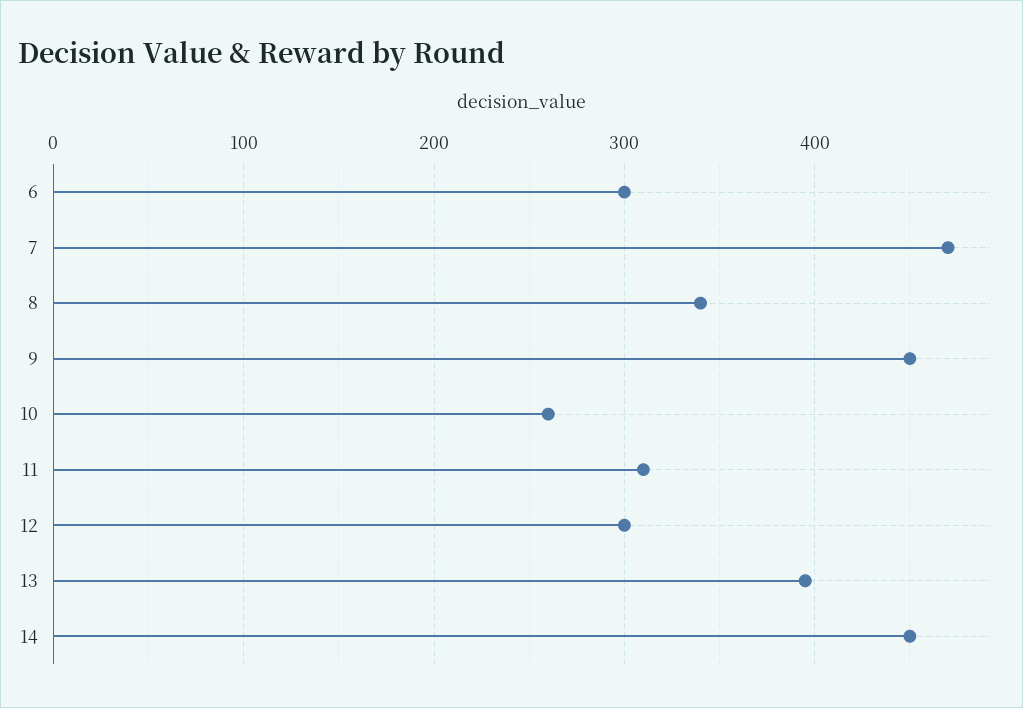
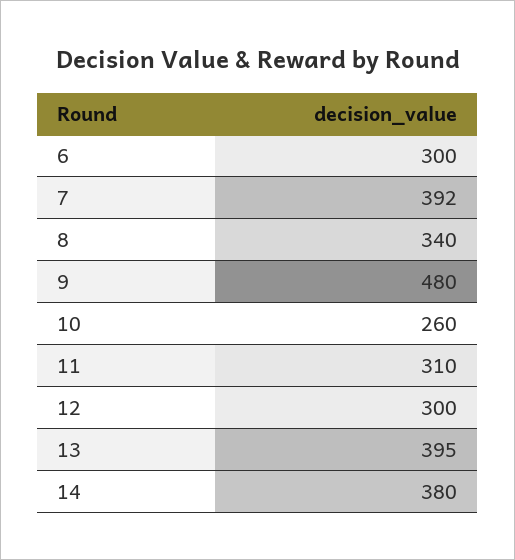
7: 470 -> 392
9: 450 -> 480
14: 450 -> 380

